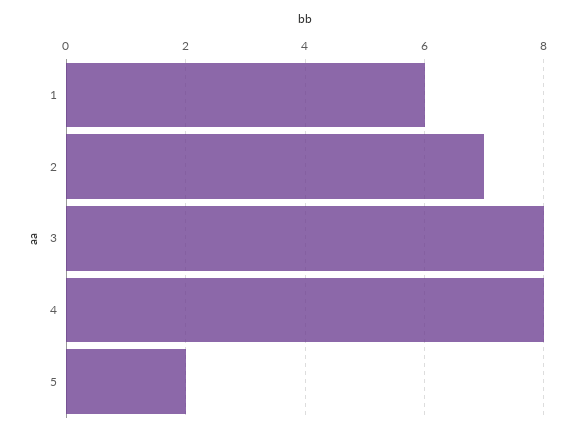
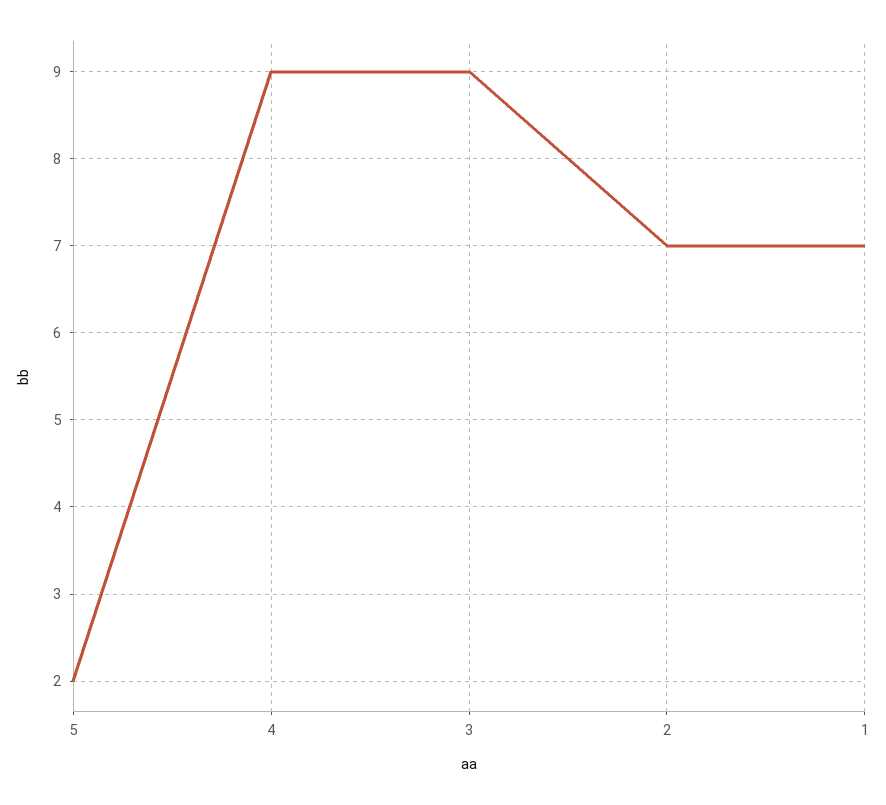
1: 6 -> 7
3: 8 -> 9
4: 8 -> 9

